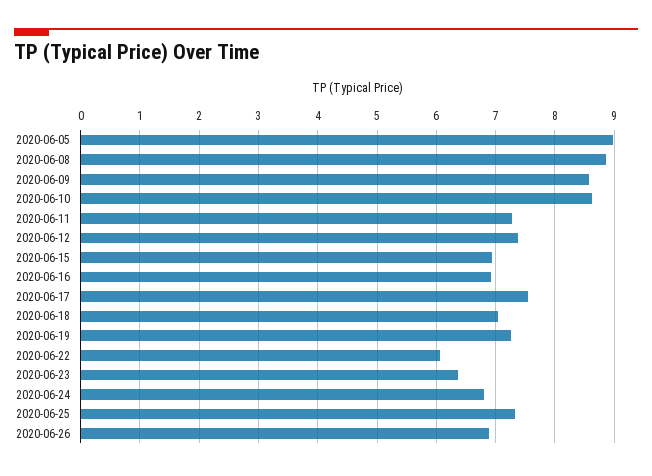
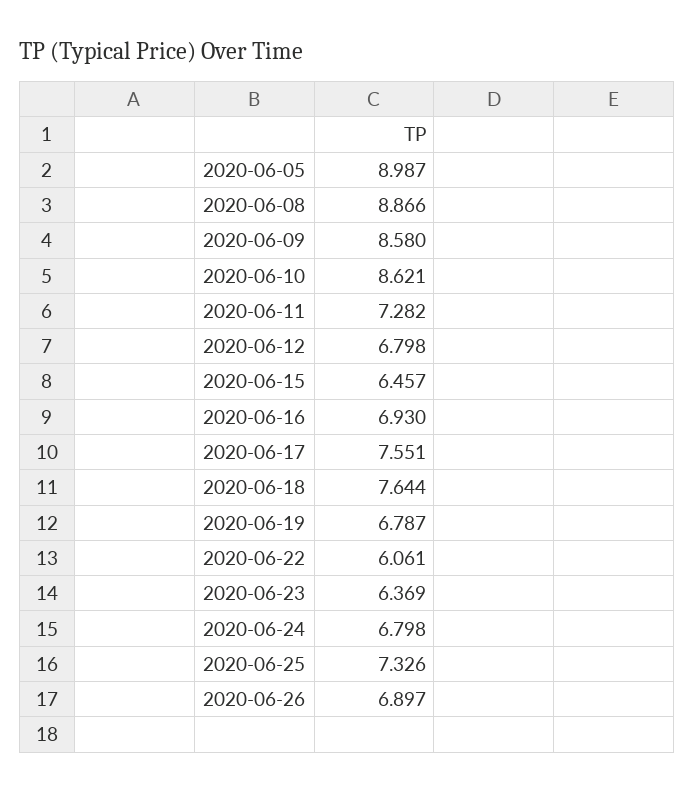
2020-06-12: 7.4 -> 6.798
2020-06-15: 7 -> 6.457
2020-06-18: 7 -> 7.644
2020-06-19: 7.2 -> 6.787

